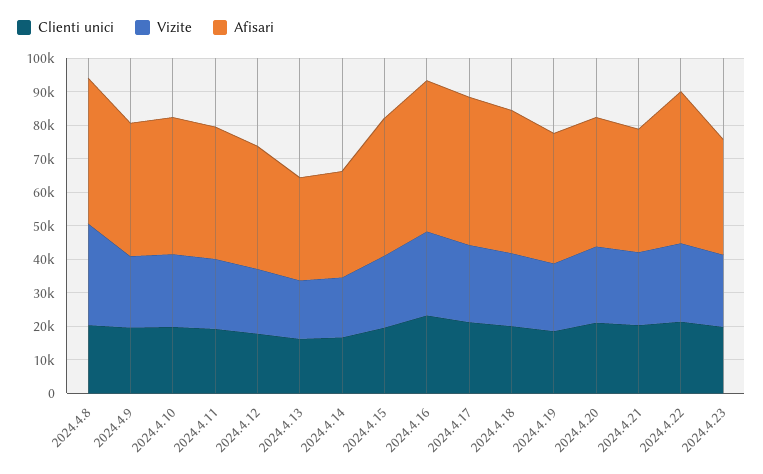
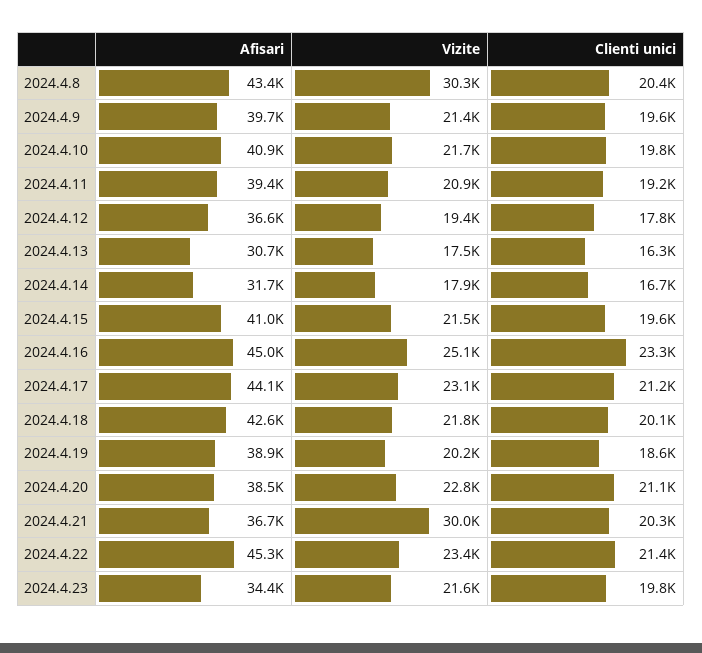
Vizite, 2024.4.21: 22500 -> 30000

